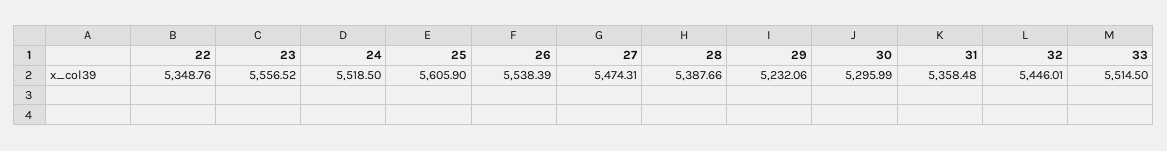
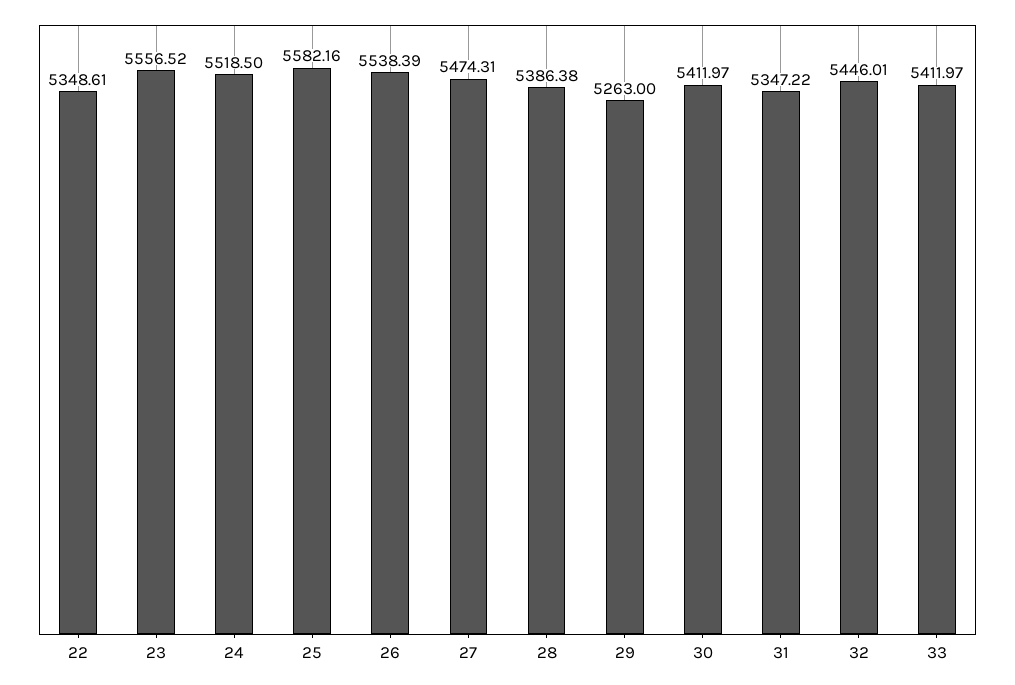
22: 5348.76 -> 5348.61
25: 5605.9 -> 5582.16
28: 5387.66 -> 5386.38
29: 5232.06 -> 5263
30: 5295.99 -> 5411.97
31: 5358.48 -> 5347.22
33: 5514.5 -> 5411.97

